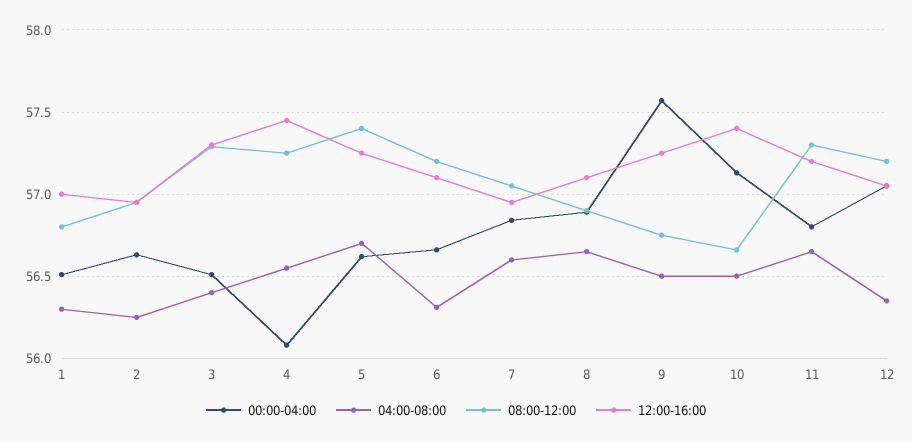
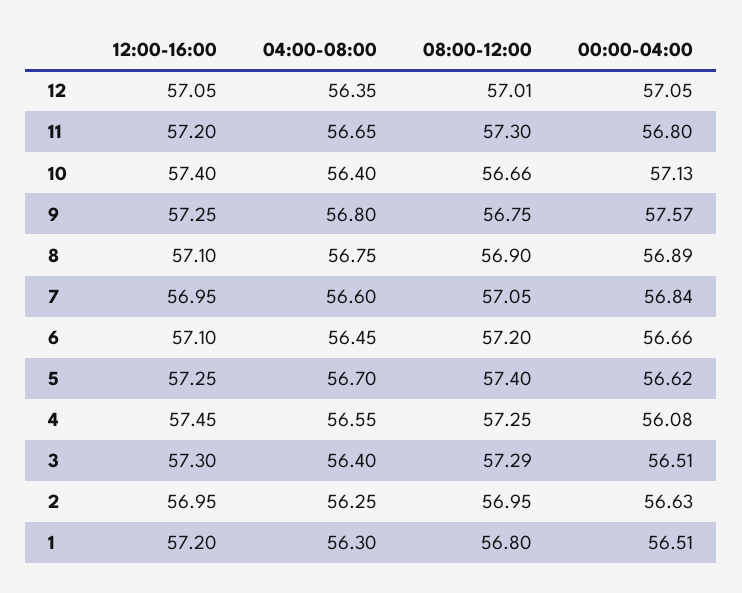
12:00-16:00, 1: 57 -> 57.2
04:00-08:00, 6: 56.3 -> 56.45
04:00-08:00, 8: 56.65 -> 56.75
04:00-08:00, 9: 56.5 -> 56.8
04:00-08:00, 10: 56.5 -> 56.4
08:00-12:00, 12: 57.2 -> 57.01

